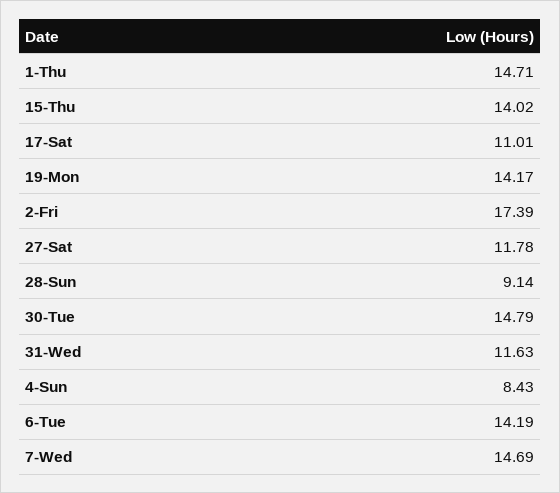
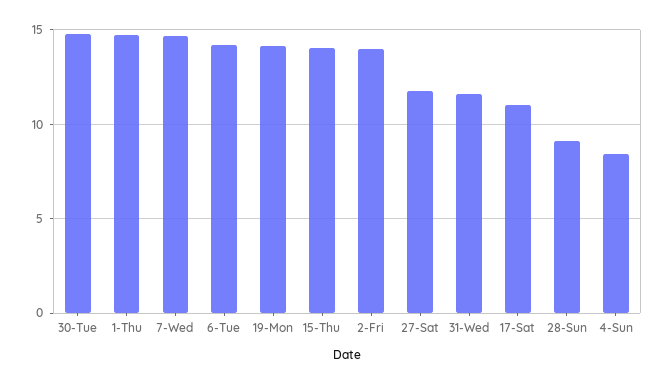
2-Fri: 17.39 -> 14

